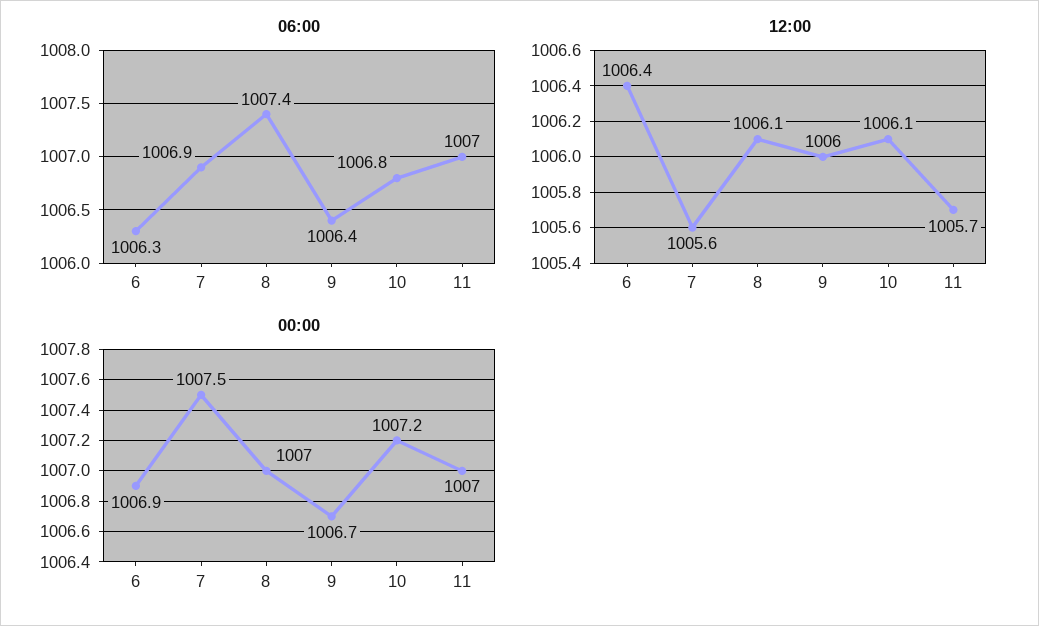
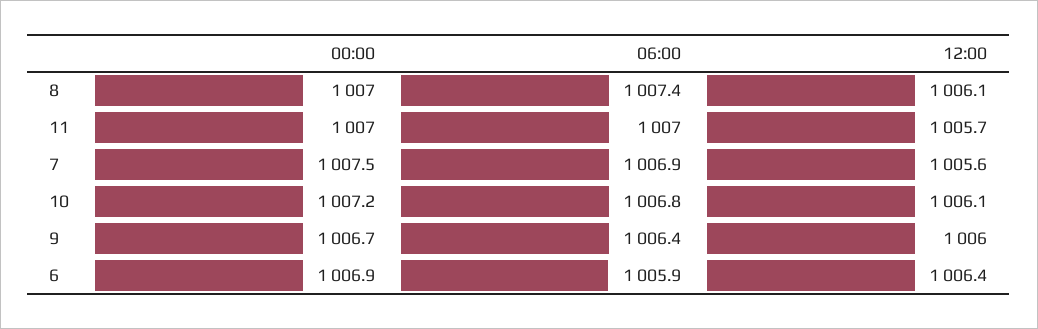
06:00, 6: 1006.3 -> 1005.9

